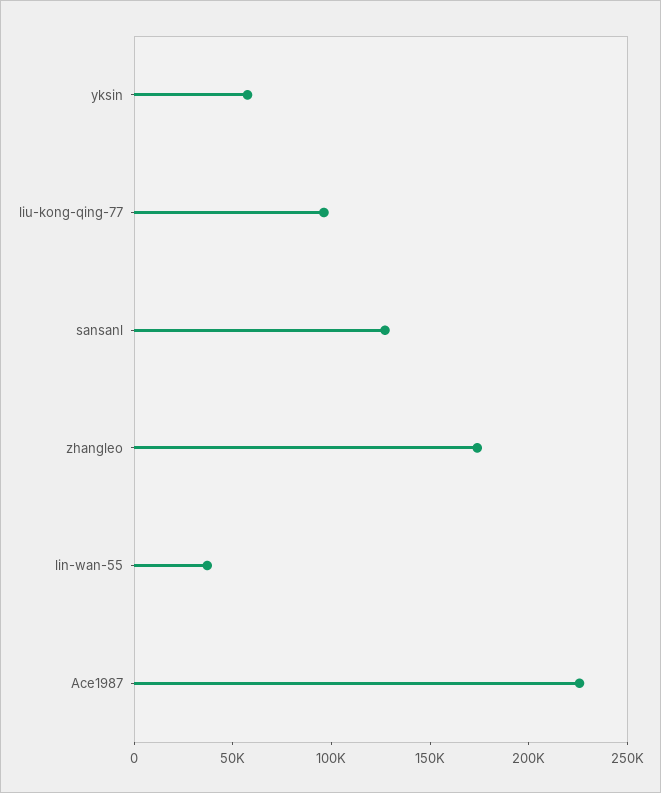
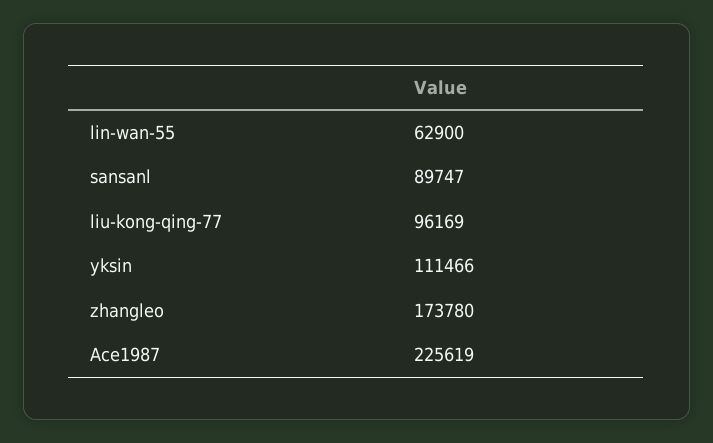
yksin: 60000 -> 111466
sansanl: 130000 -> 89747
lin-wan-55: 40000 -> 62900

